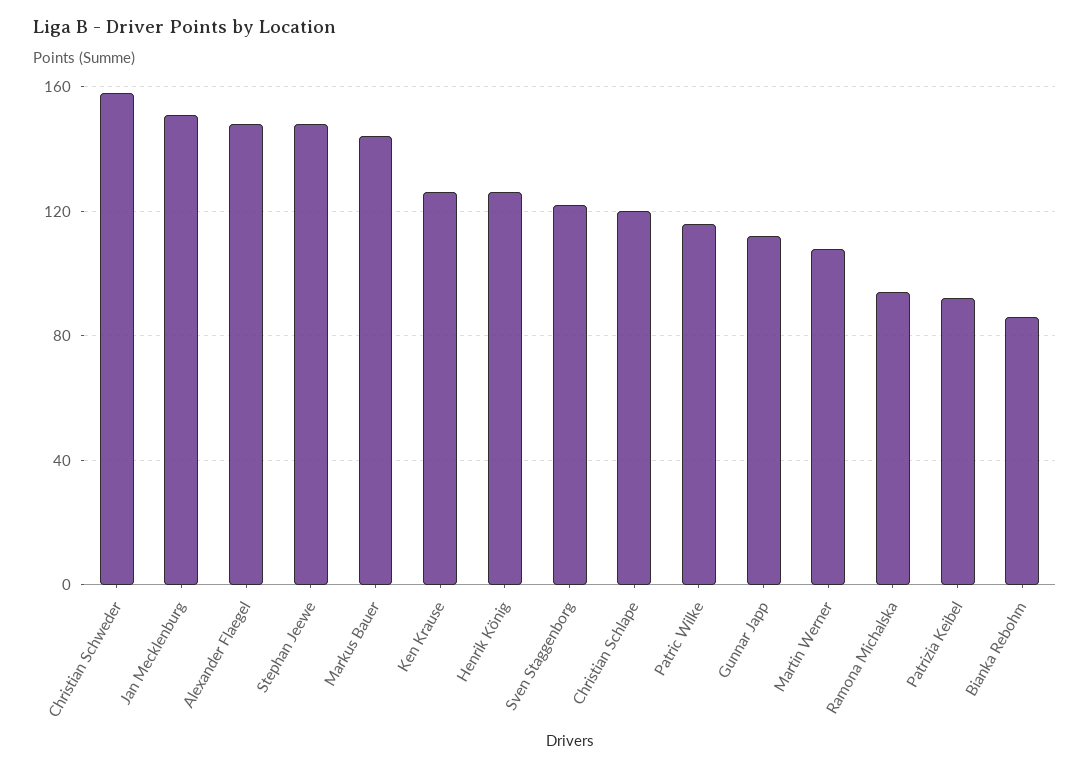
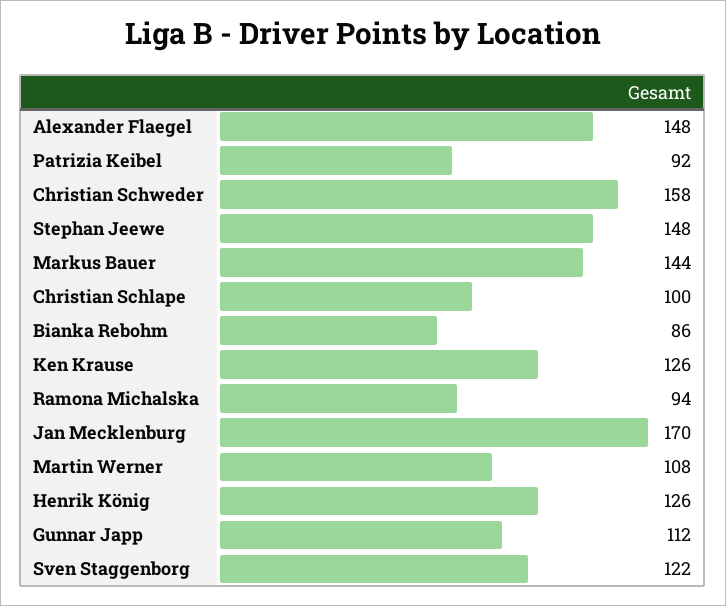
Jan Mecklenburg: 150 -> 170
Christian Schlape: 120 -> 100
Patric Wilke: 115 -> none

